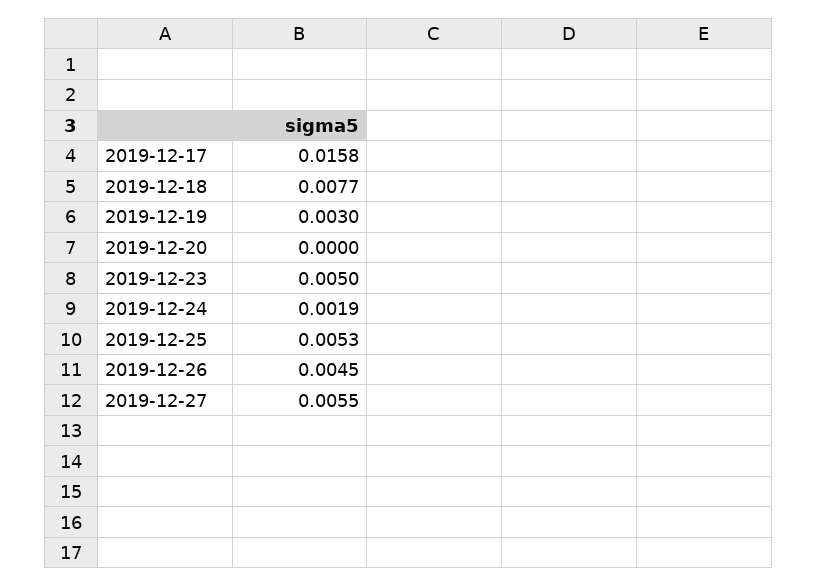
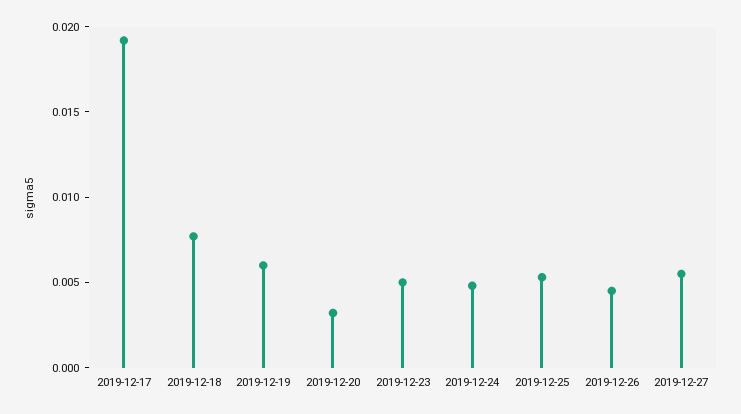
2019-12-17: 0.0158 -> 0.019
2019-12-19: 0.003 -> 0.006
2019-12-20: 0 -> 0.003
2019-12-24: 0.0019 -> 0.005

